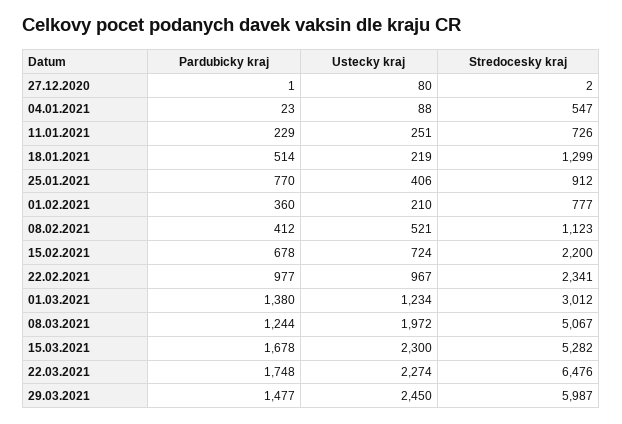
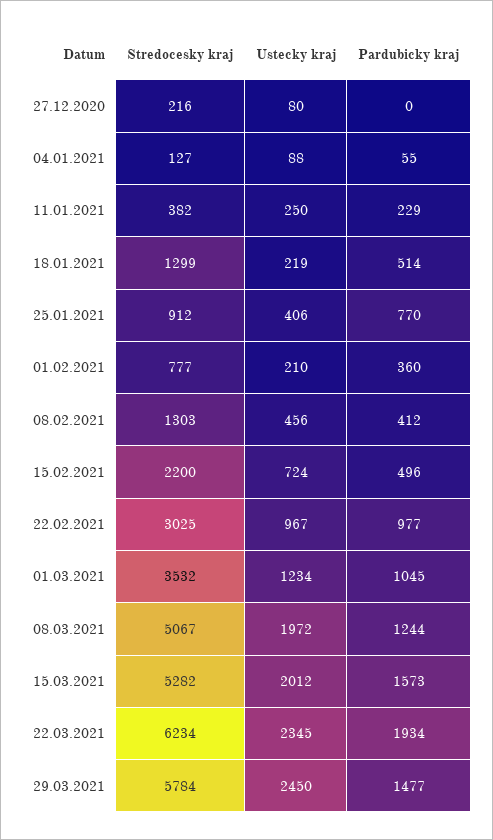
Pardubicky kraj, 27.12.2020: 1 -> 0
Stredocesky kraj, 27.12.2020: 2 -> 216
Pardubicky kraj, 04.01.2021: 23 -> 55
Stredocesky kraj, 04.01.2021: 547 -> 127
Ustecky kraj, 11.01.2021: 251 -> 250
Stredocesky kraj, 11.01.2021: 726 -> 382
Ustecky kraj, 08.02.2021: 521 -> 456
Stredocesky kraj, 08.02.2021: 1123 -> 1303
Pardubicky kraj, 15.02.2021: 678 -> 496
Stredocesky kraj, 22.02.2021: 2341 -> 3025
Pardubicky kraj, 01.03.2021: 1380 -> 1045
Stredocesky kraj, 01.03.2021: 3012 -> 3532
Pardubicky kraj, 15.03.2021: 1678 -> 1573
Ustecky kraj, 15.03.2021: 2300 -> 2012
Pardubicky kraj, 22.03.2021: 1748 -> 1934
Ustecky kraj, 22.03.2021: 2274 -> 2345
Stredocesky kraj, 22.03.2021: 6476 -> 6234
Stredocesky kraj, 29.03.2021: 5987 -> 5784

